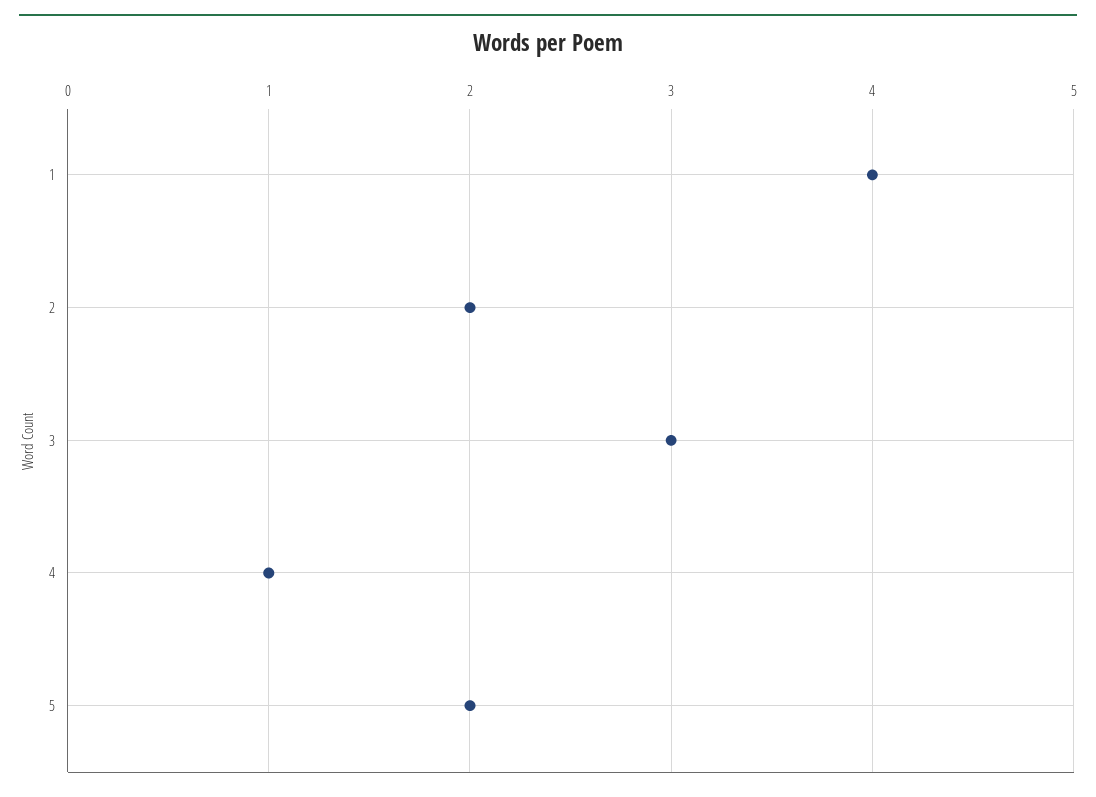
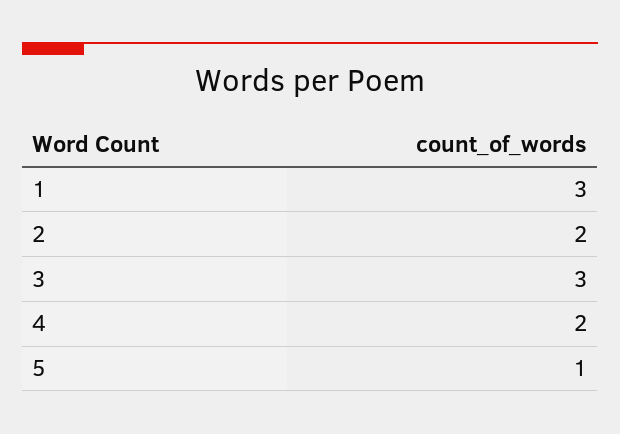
1: 4 -> 3
4: 1 -> 2
5: 2 -> 1

